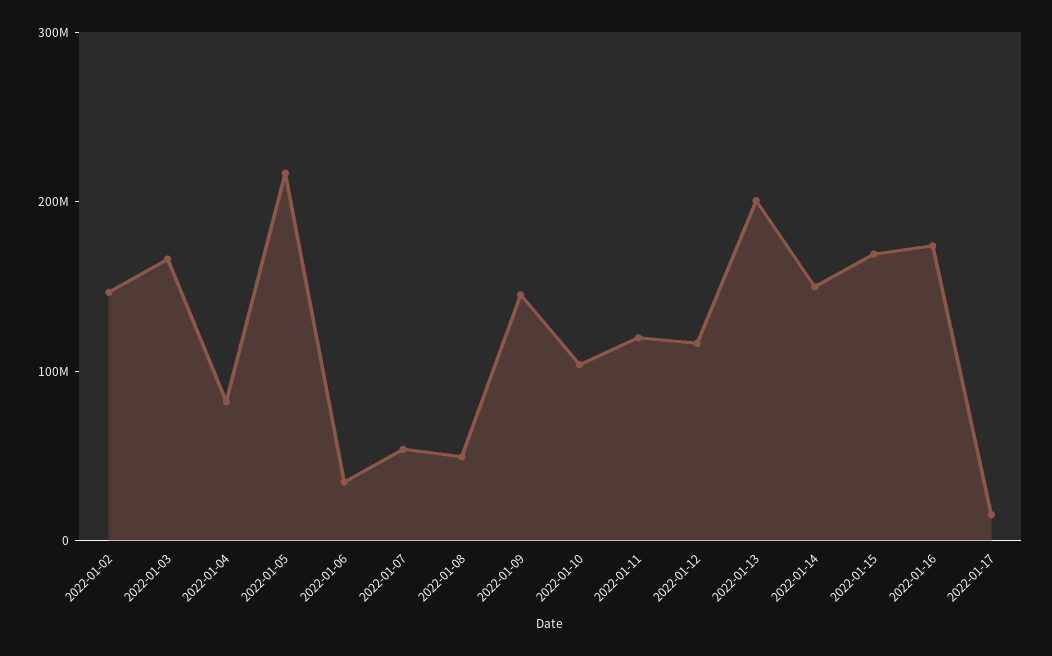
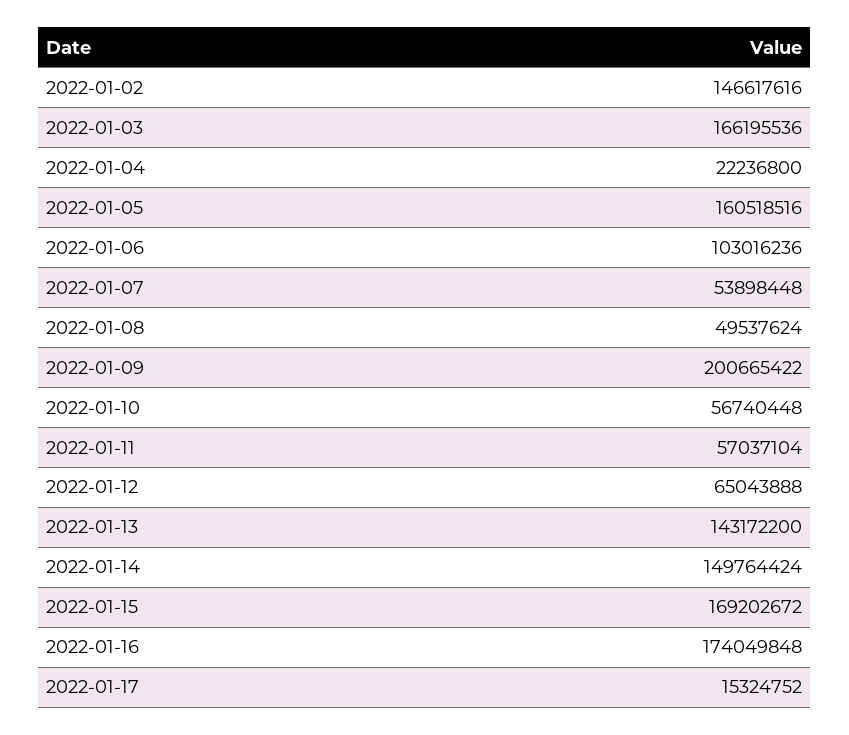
2022-01-04: 80000000 -> 22236800
2022-01-05: 220000000 -> 160518516
2022-01-06: 40000000 -> 103016236
2022-01-09: 140000000 -> 200665422
2022-01-10: 100000000 -> 56740448
2022-01-11: 120000000 -> 57037104
2022-01-12: 120000000 -> 65043888
2022-01-13: 200000000 -> 143172200

